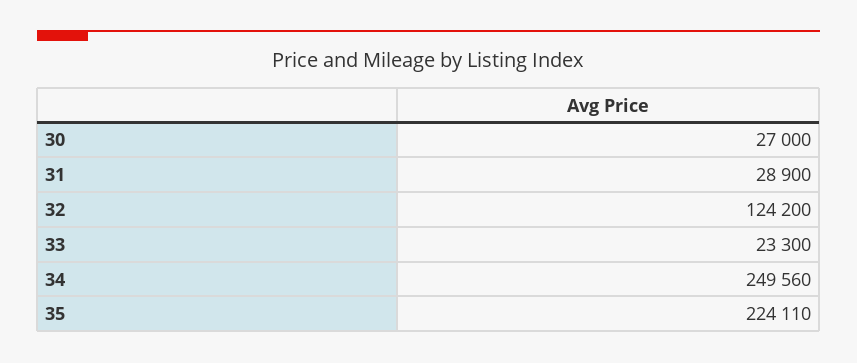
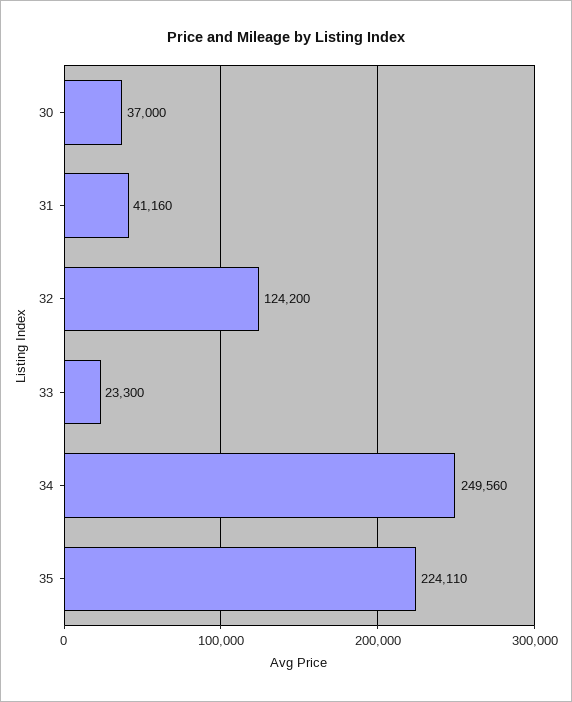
30: 27000 -> 37000
31: 28900 -> 41160

